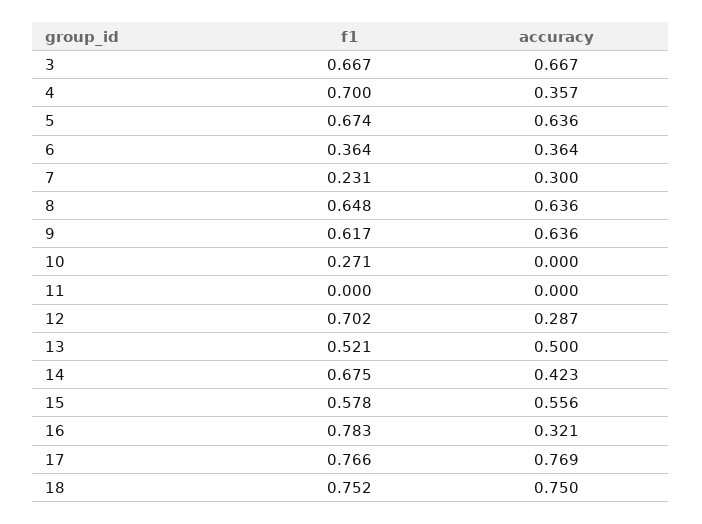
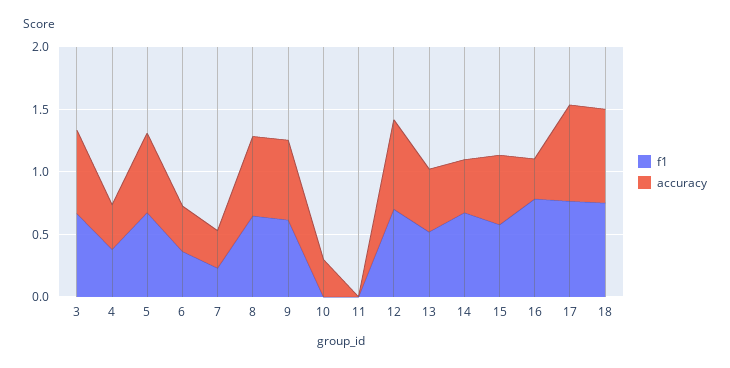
f1, 4: 0.7 -> 0.4
f1, 10: 0.271 -> 0
accuracy, 10: 0 -> 0.3
accuracy, 12: 0.287 -> 0.7

